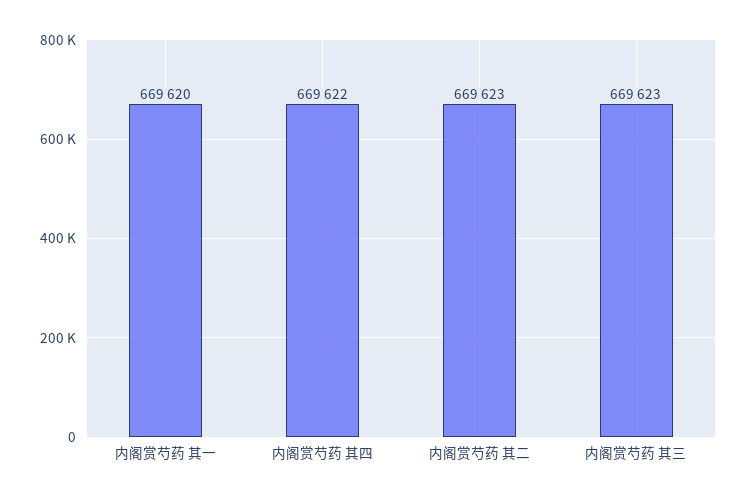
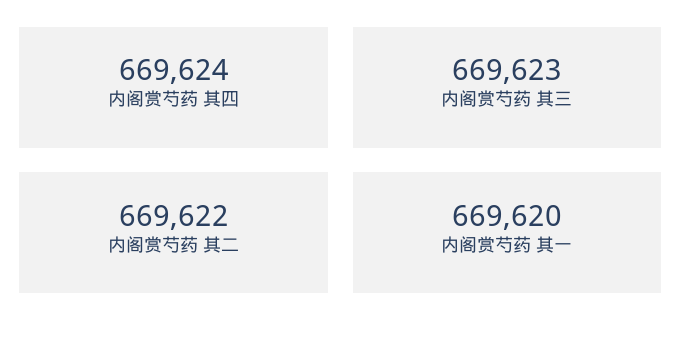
内阁赏芍药 其四: 669622 -> 669624
内阁赏芍药 其二: 669623 -> 669622

